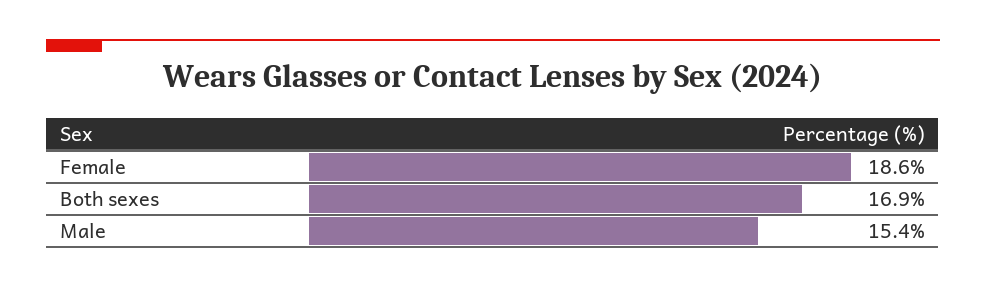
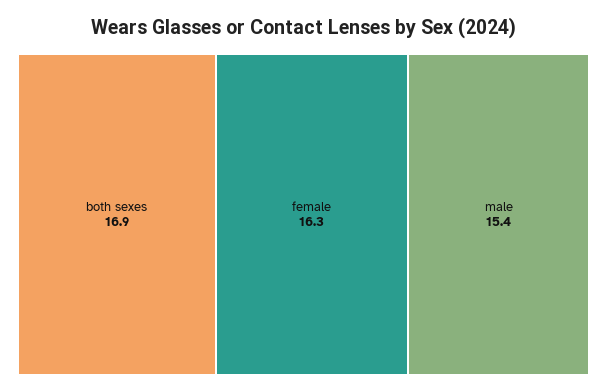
Female: 18.6 -> 16.3

